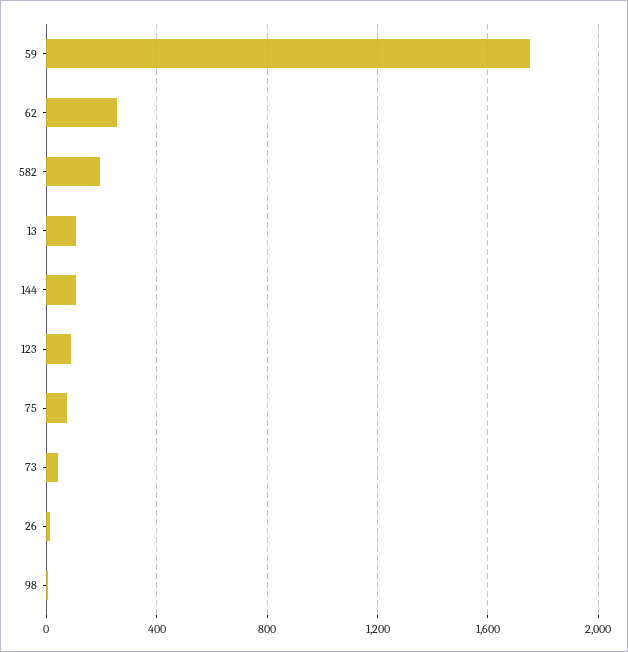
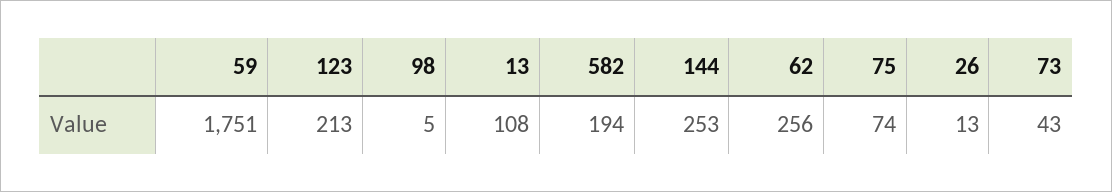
144: 100 -> 253
123: 100 -> 213

